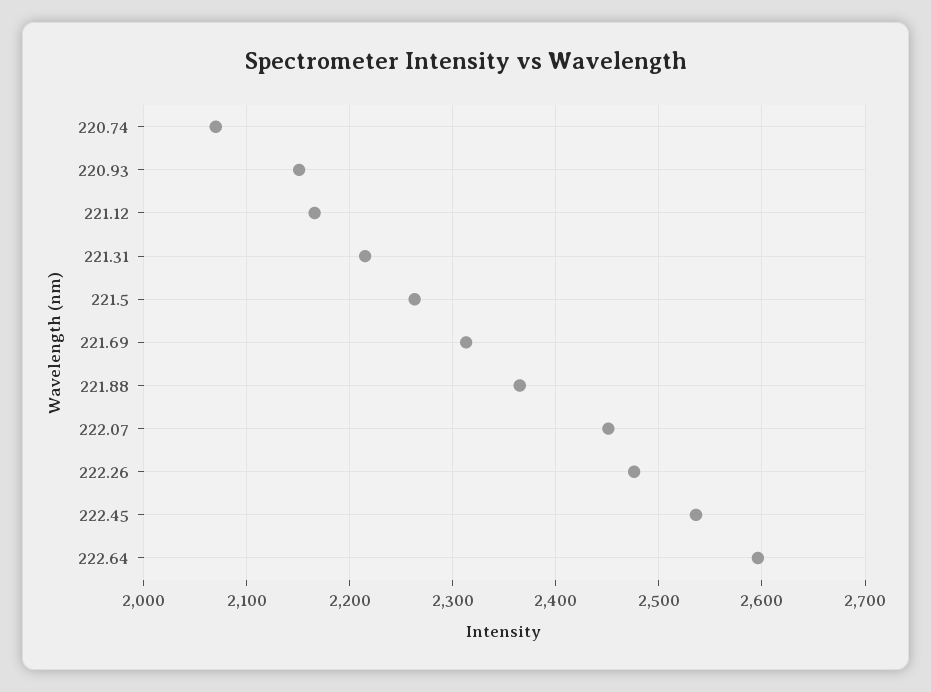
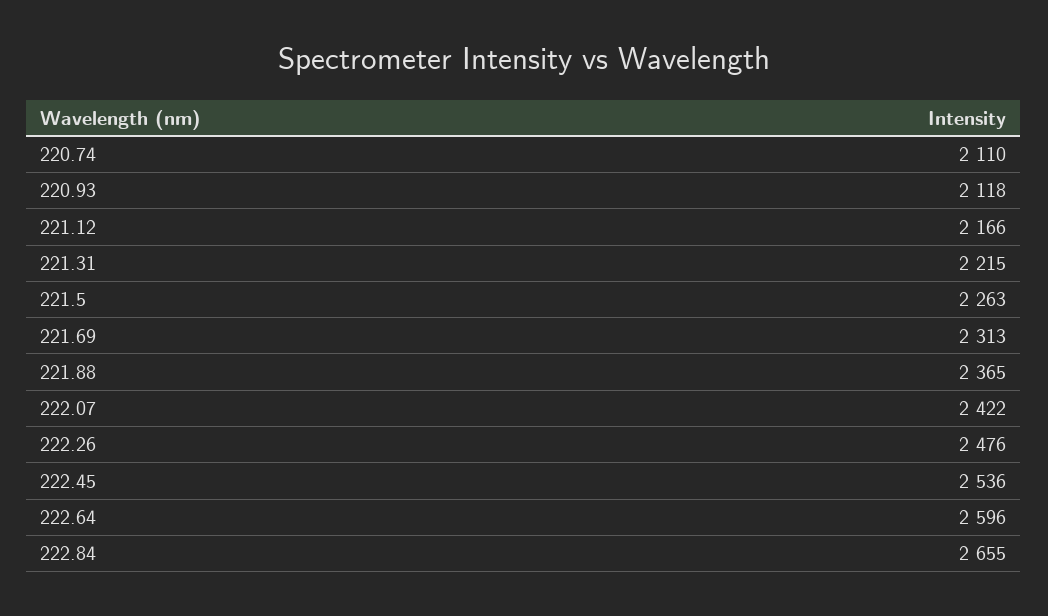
220.74: 2070 -> 2110
220.93: 2150 -> 2118
222.07: 2450 -> 2422
222.84: none -> 2655

